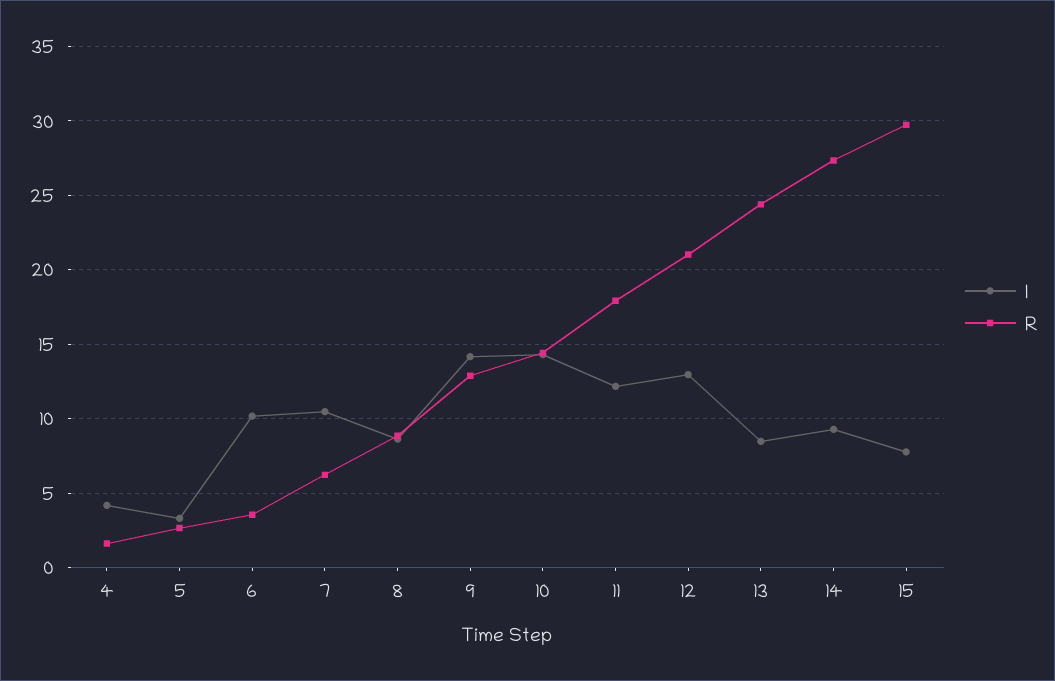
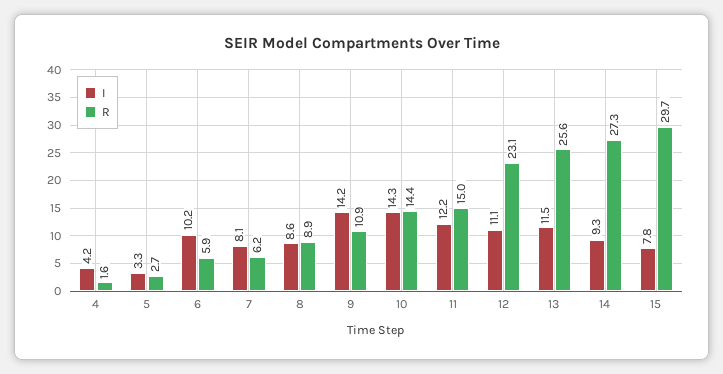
R, 6: 3.5 -> 5.9
I, 7: 10.5 -> 8.1
R, 9: 13 -> 10.9
R, 11: 18 -> 15
I, 12: 13 -> 11.1
R, 12: 21 -> 23.1
I, 13: 8.5 -> 11.5
R, 13: 24.5 -> 25.6

